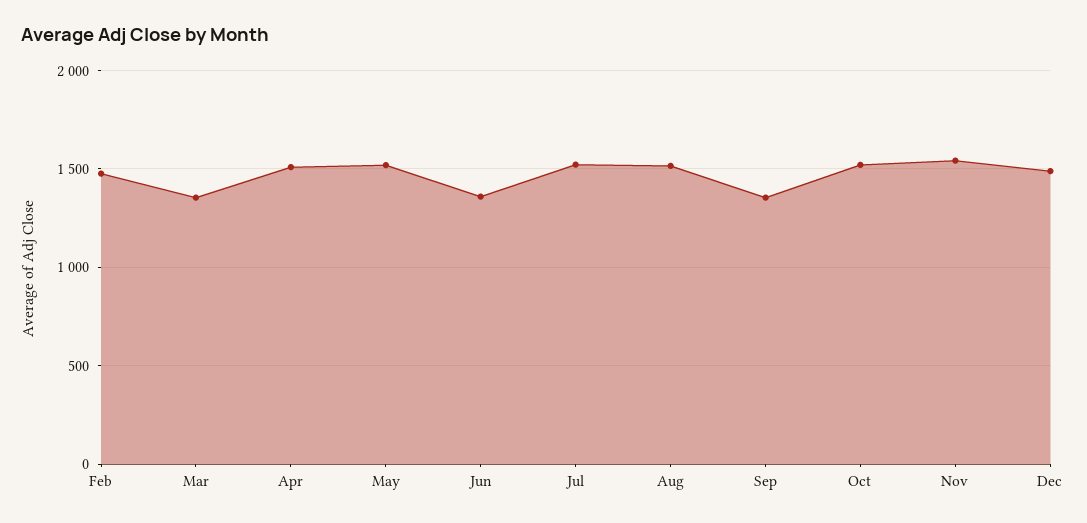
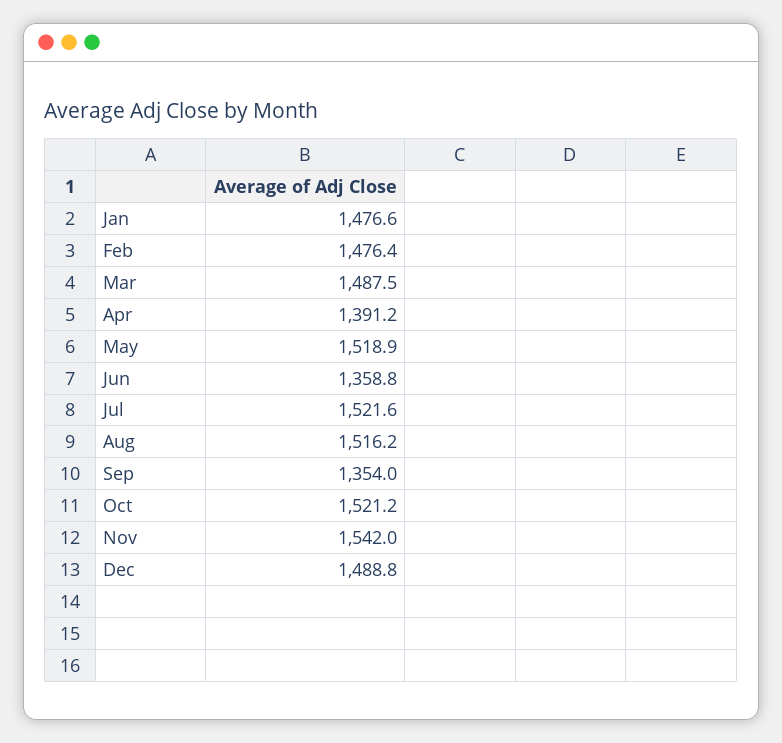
Mar: 1350 -> 1487.5
Apr: 1500 -> 1391.2
Jan: none -> 1476.6

